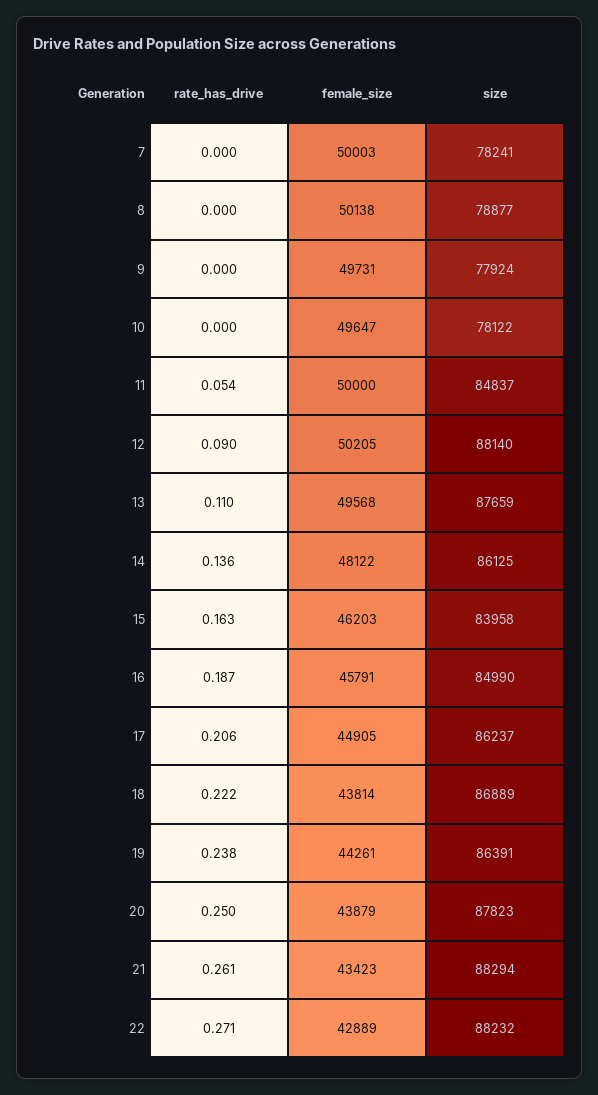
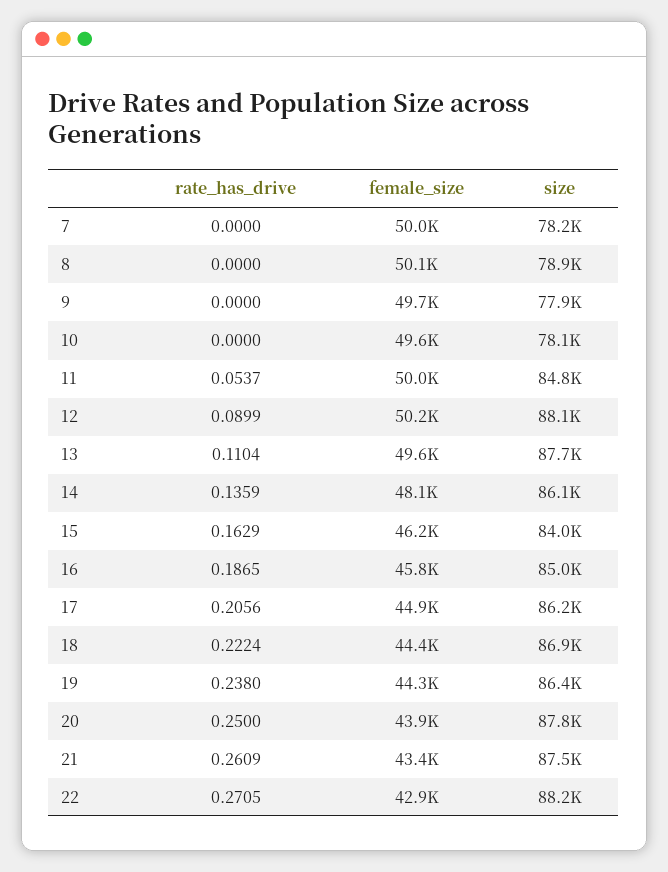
female_size, 18: 43814 -> 44400
size, 21: 88294 -> 87500

